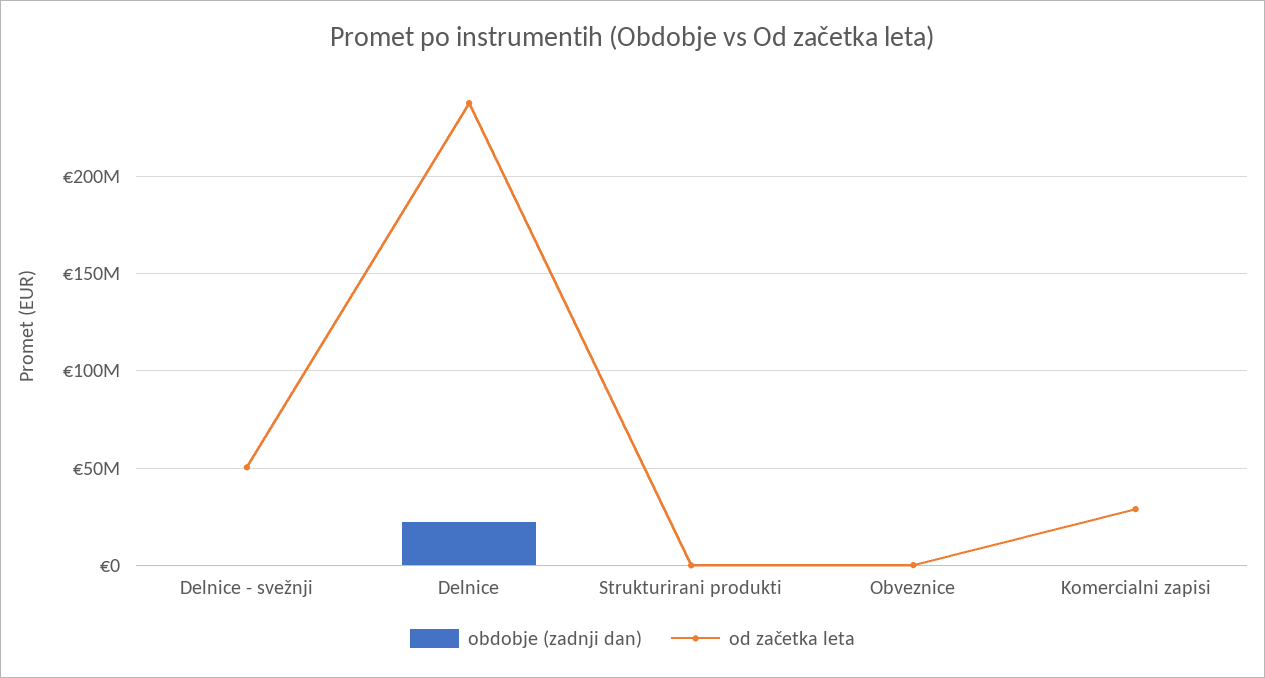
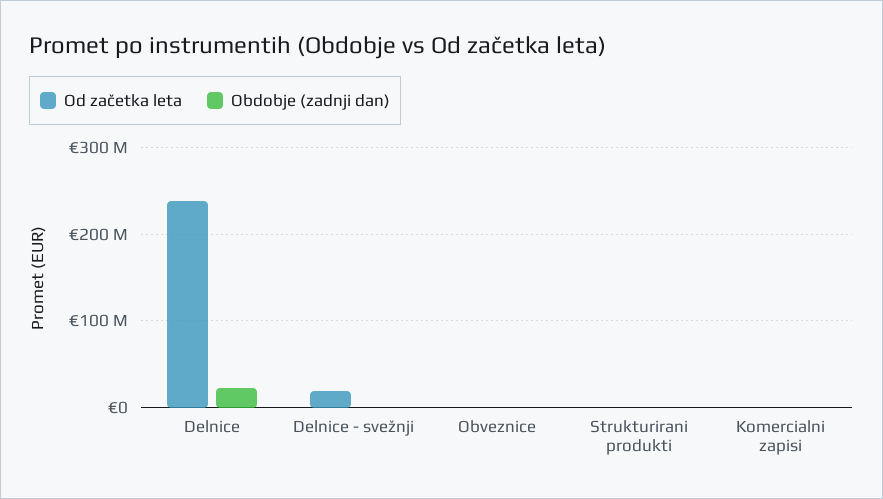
od začetka leta, Delnice - svežnji: 50000000 -> 20000000
od začetka leta, Komercialni zapisi: 30000000 -> 0

